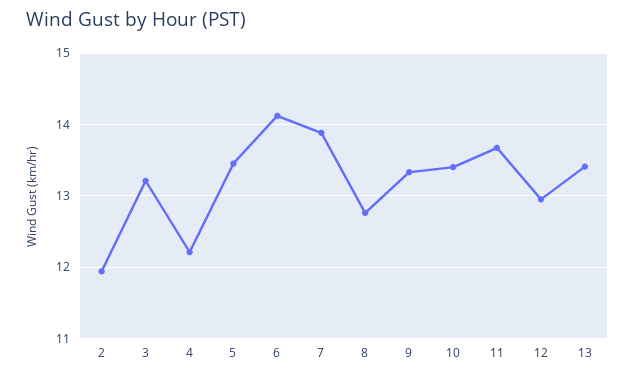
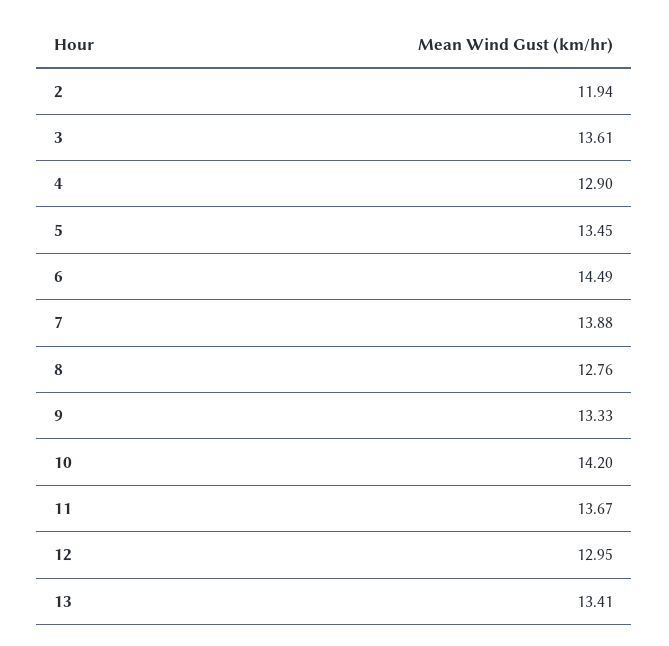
3: 13.2 -> 13.61
4: 12.2 -> 12.9
6: 14.1 -> 14.49
10: 13.4 -> 14.2

